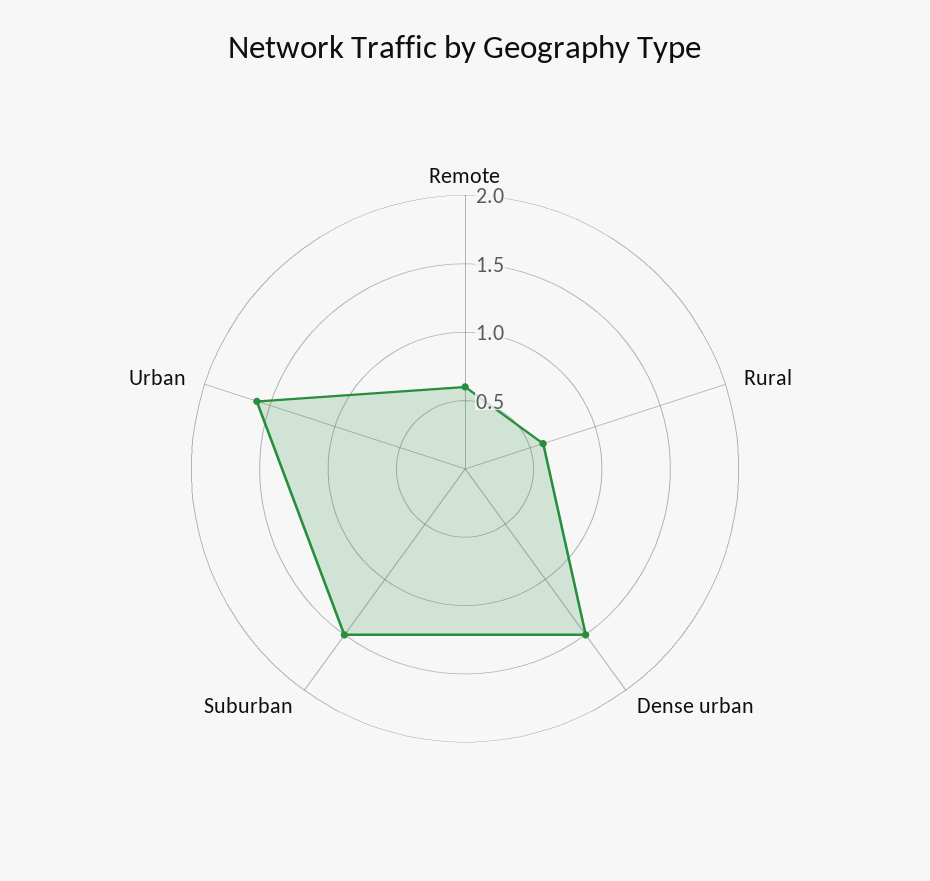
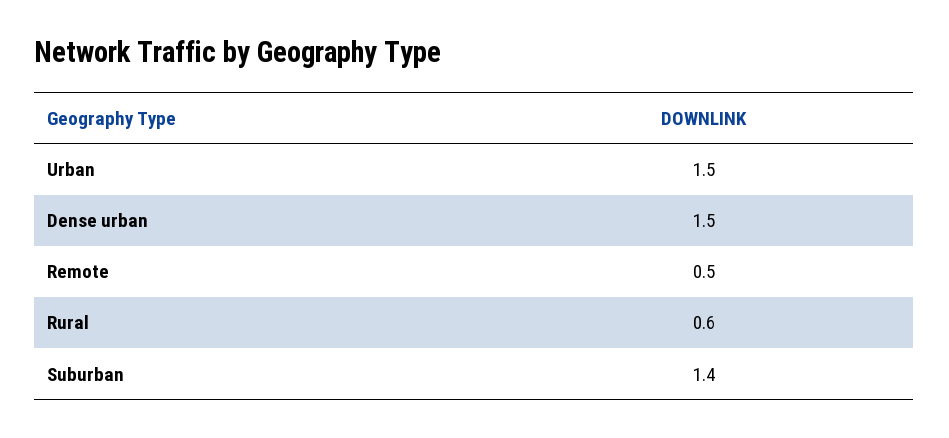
Remote: 0.6 -> 0.5
Suburban: 1.5 -> 1.4
Urban: 1.6 -> 1.5

